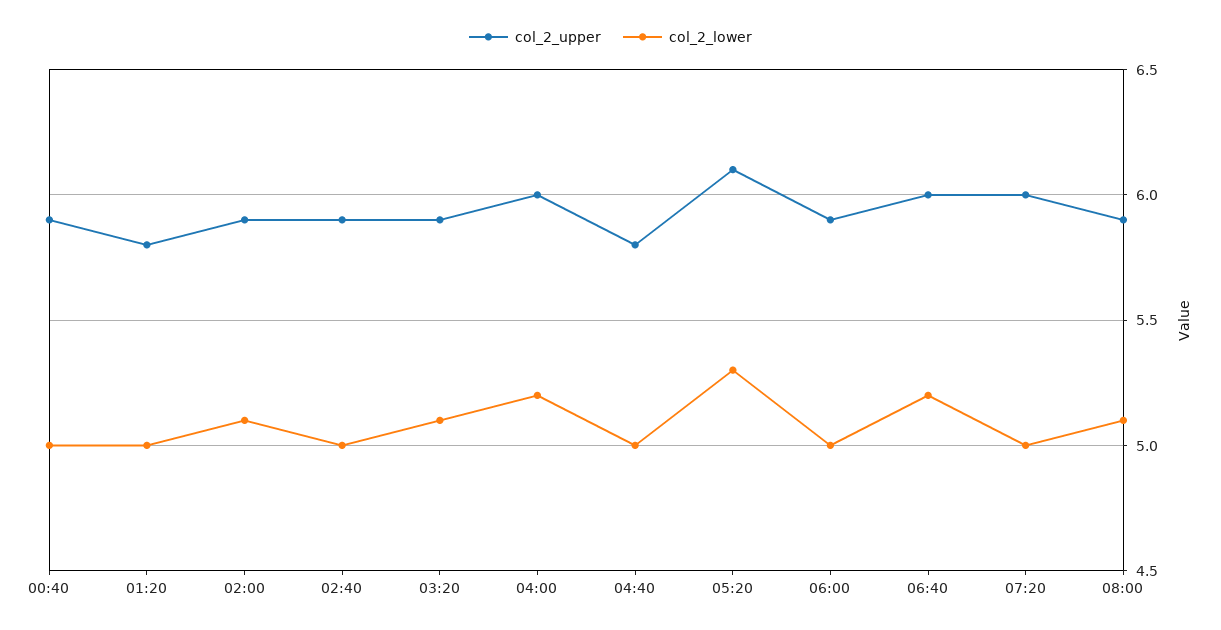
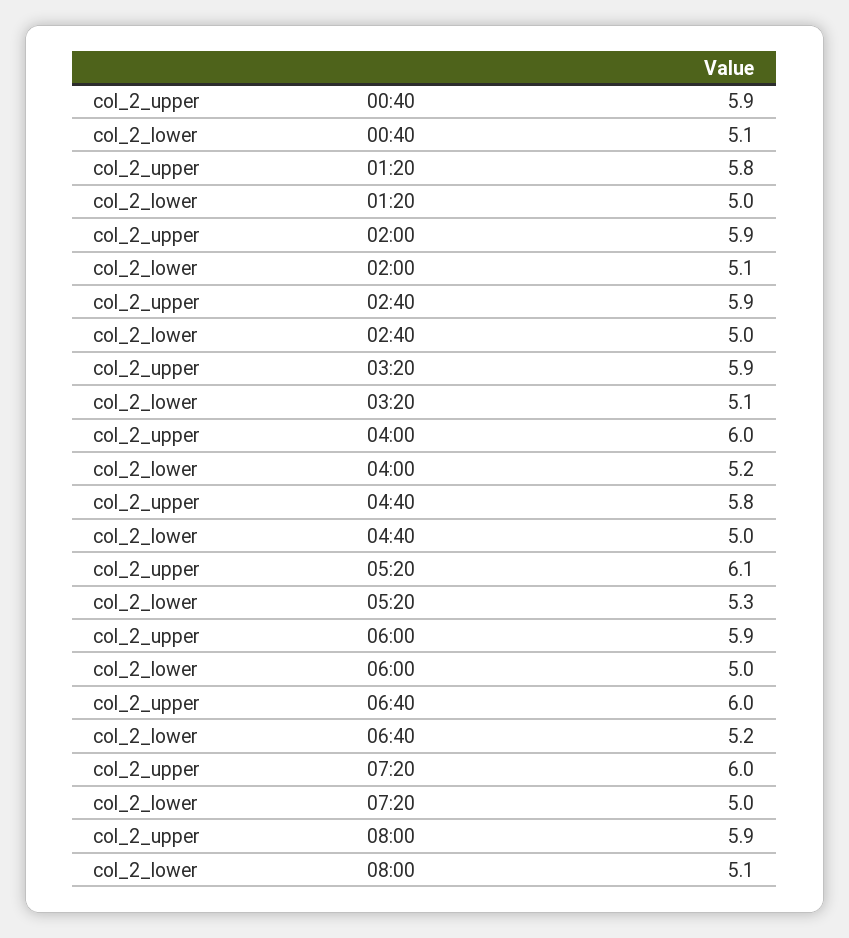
col_2_lower, 00:40: 5 -> 5.1

